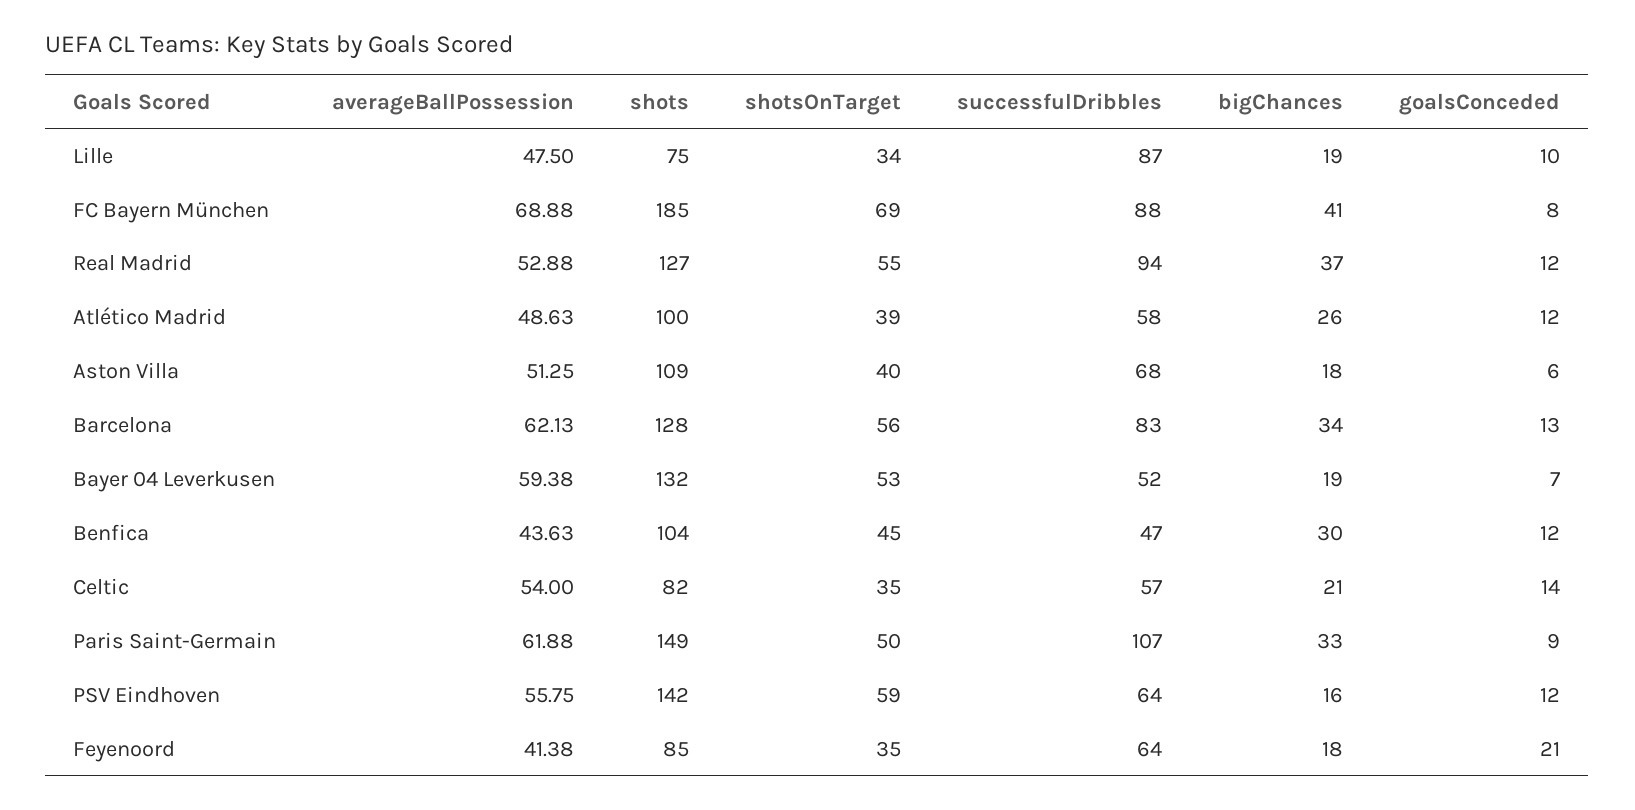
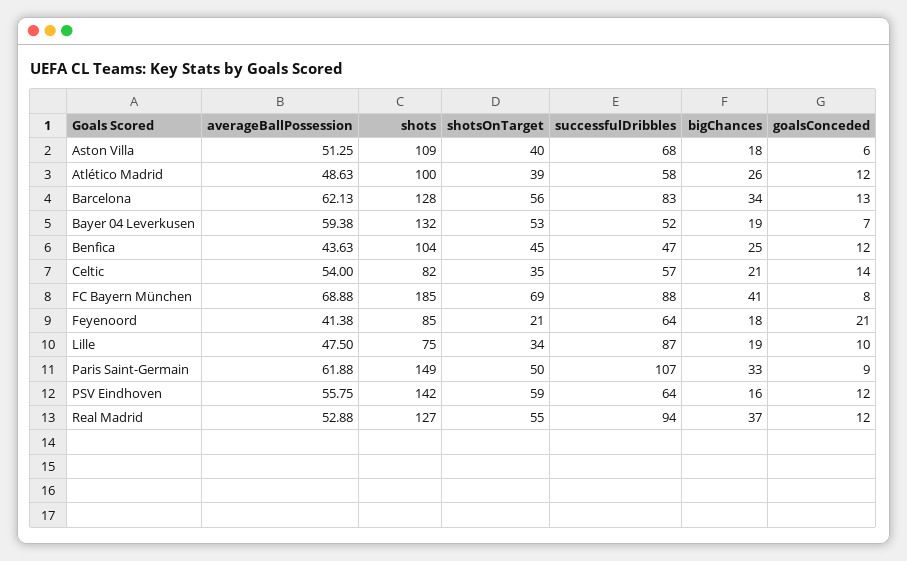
bigChances, Benfica: 30 -> 25
shotsOnTarget, Feyenoord: 35 -> 21

